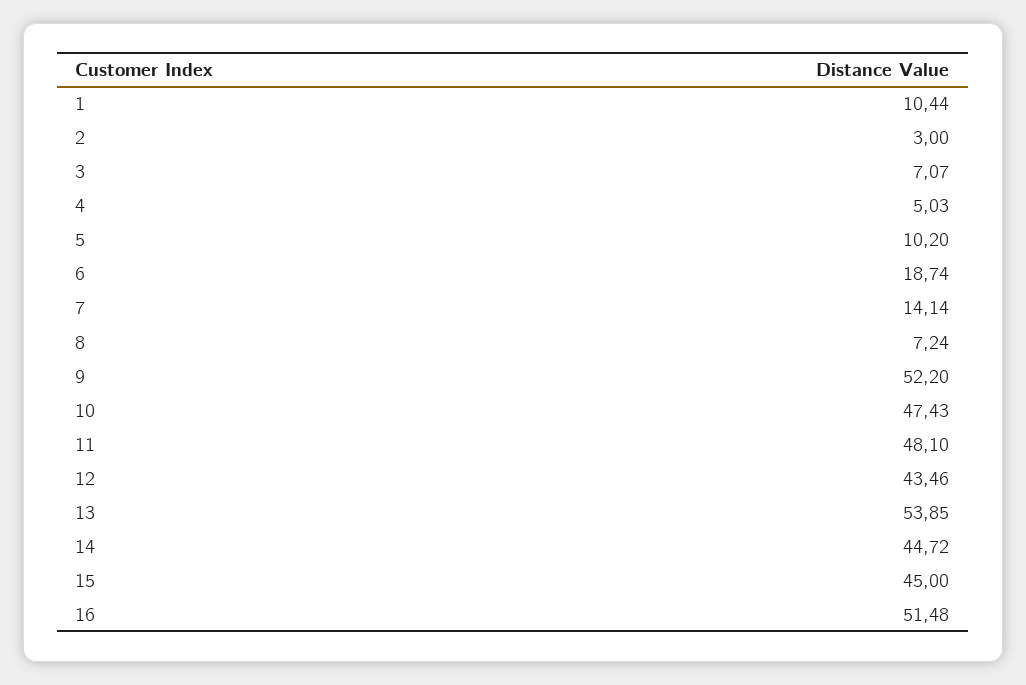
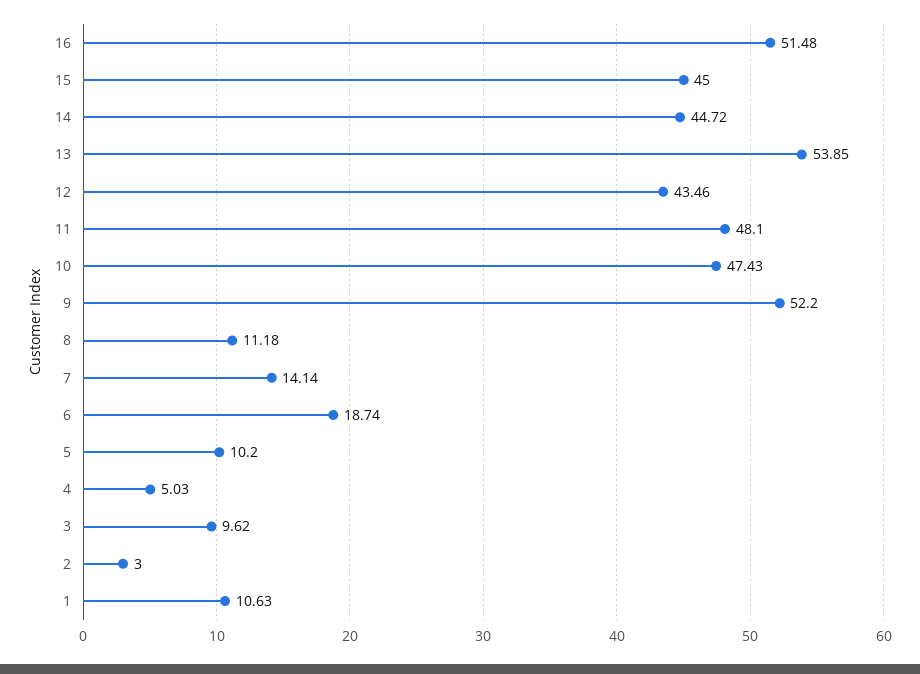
1: 10.44 -> 10.63
3: 7.07 -> 9.62
8: 7.24 -> 11.18

